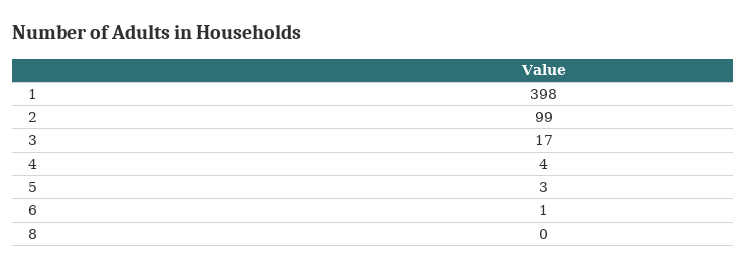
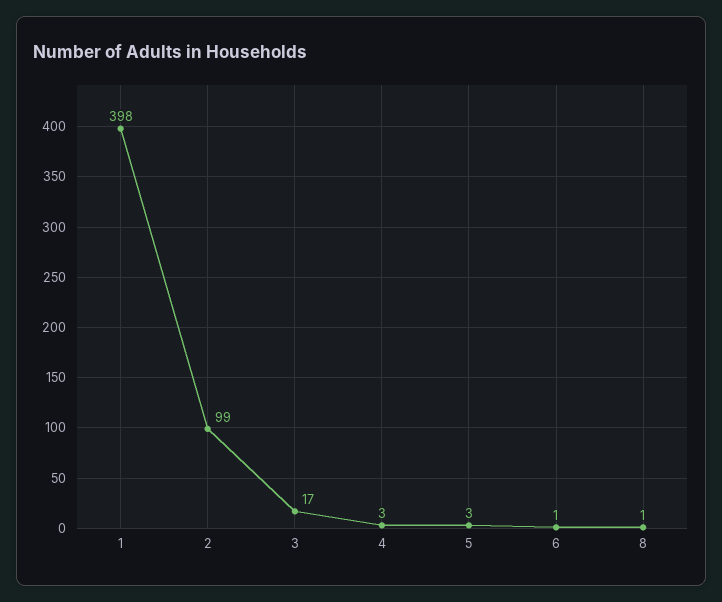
4: 4 -> 3
8: 0 -> 1

